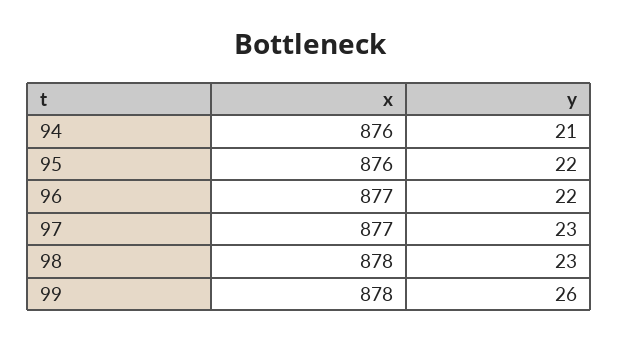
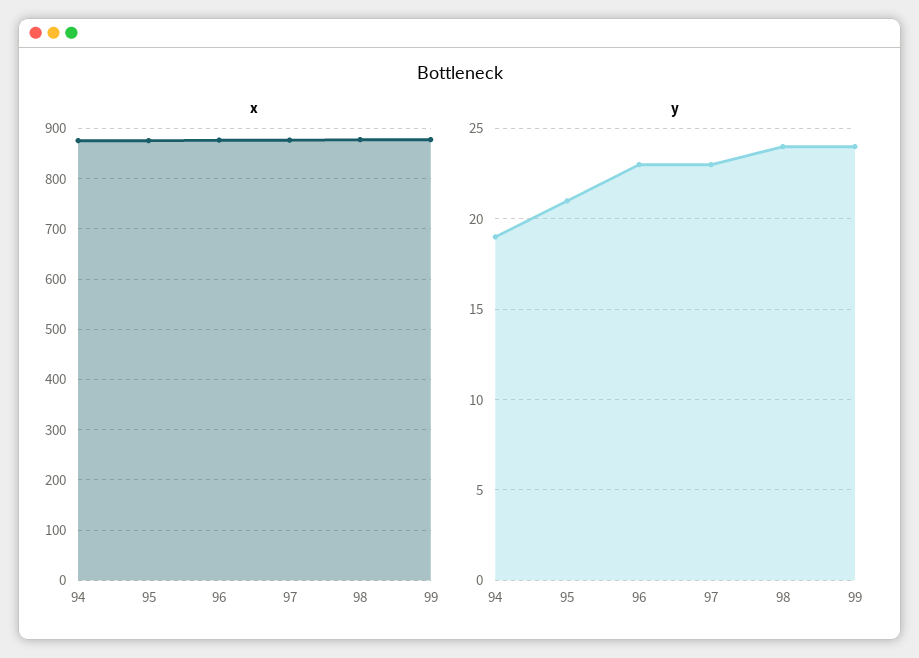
y, 94: 21 -> 19
y, 95: 22 -> 21
y, 96: 22 -> 23
y, 98: 23 -> 24
y, 99: 26 -> 24

